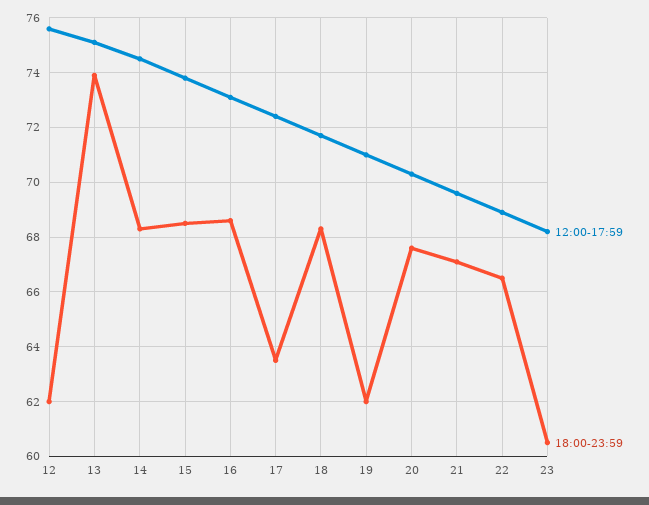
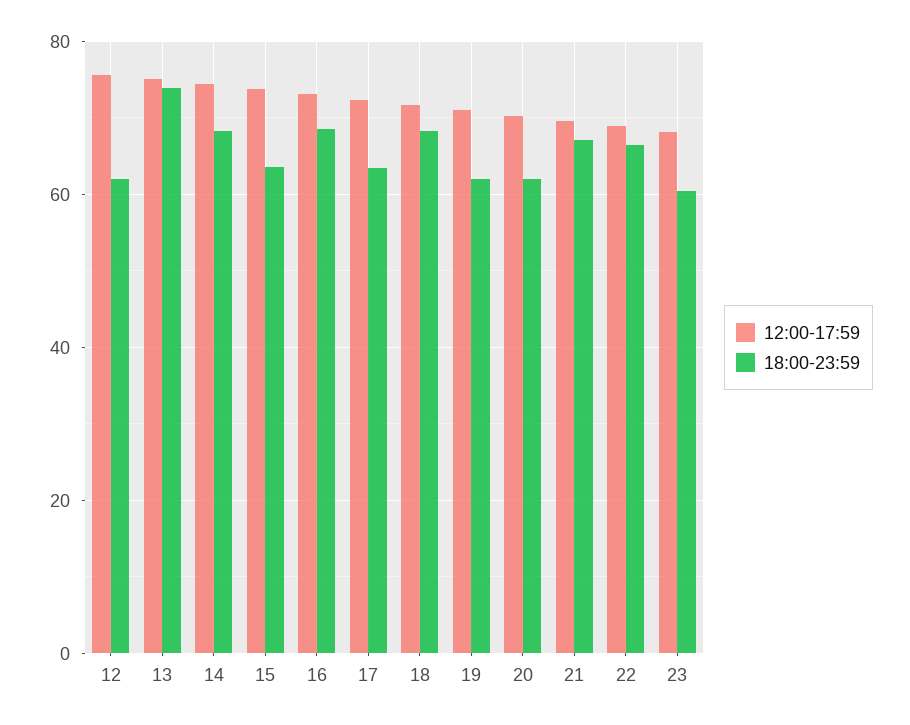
18:00-23:59, 15: 68.5 -> 64
18:00-23:59, 20: 67.5 -> 62

